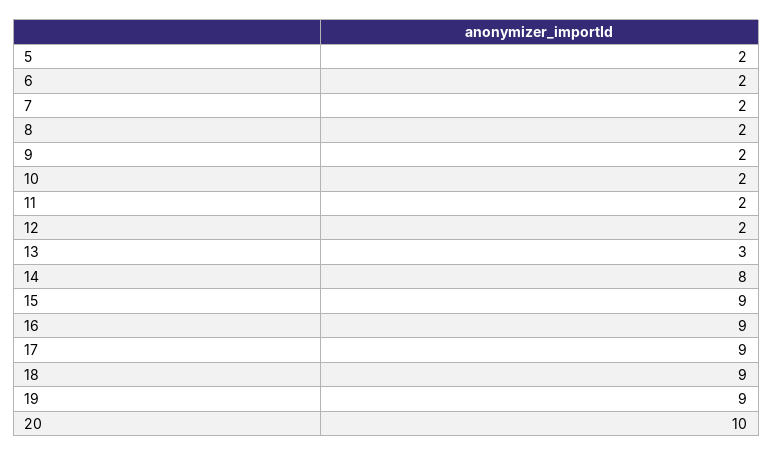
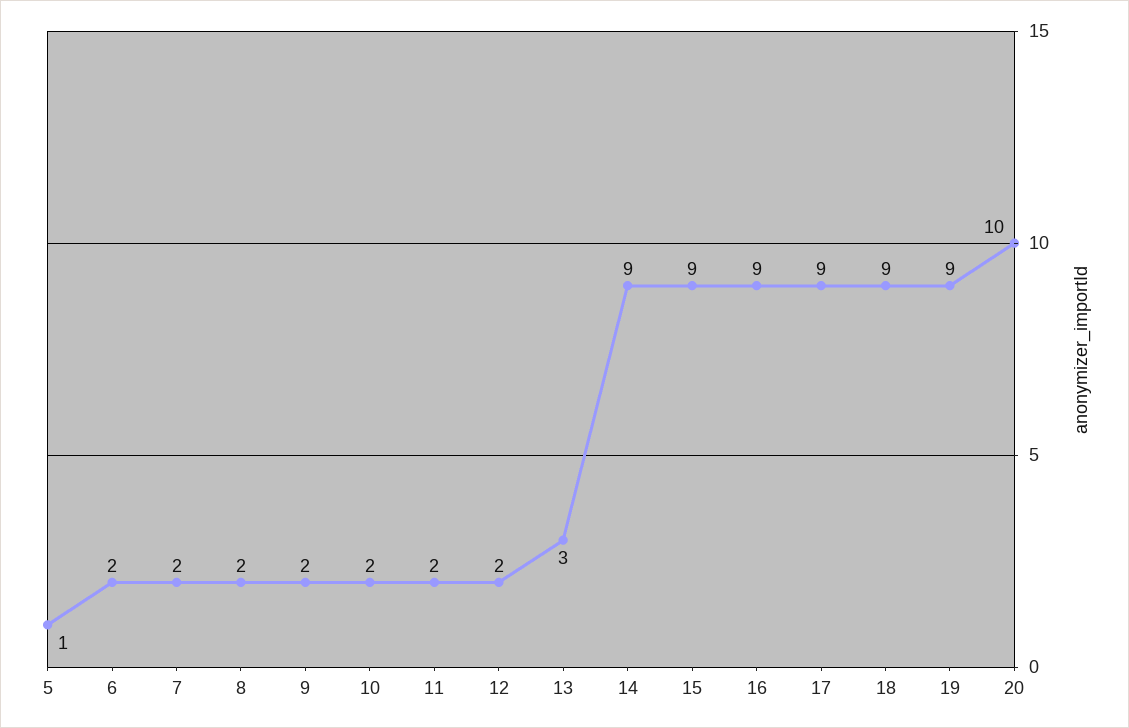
5: 2 -> 1
14: 8 -> 9

